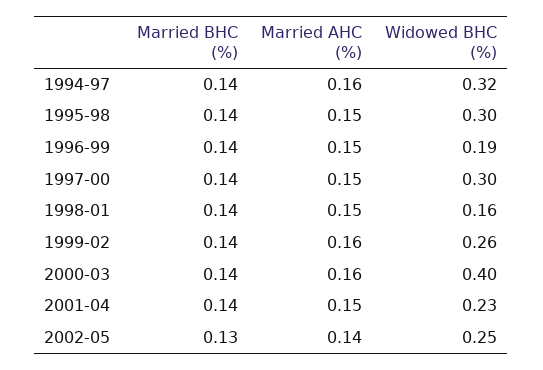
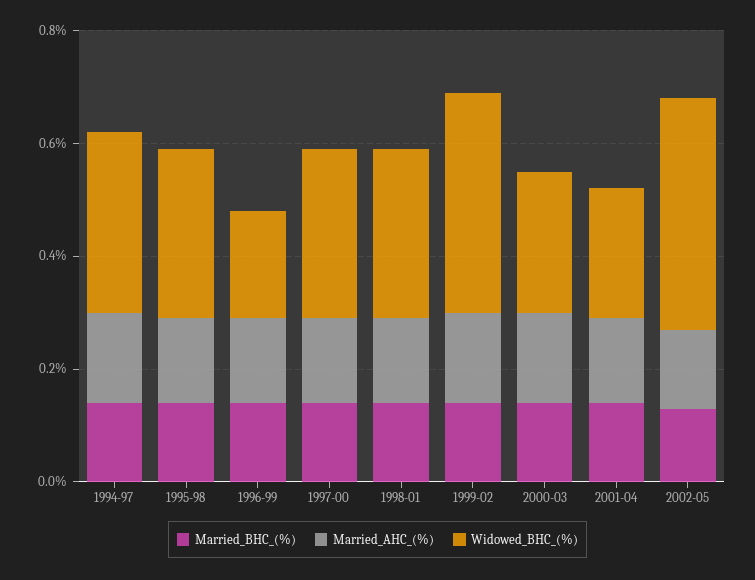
Widowed BHC (%), 1998-01: 0.16 -> 0.3
Widowed BHC (%), 1999-02: 0.26 -> 0.4
Widowed BHC (%), 2000-03: 0.4 -> 0.25
Widowed BHC (%), 2002-05: 0.25 -> 0.4

